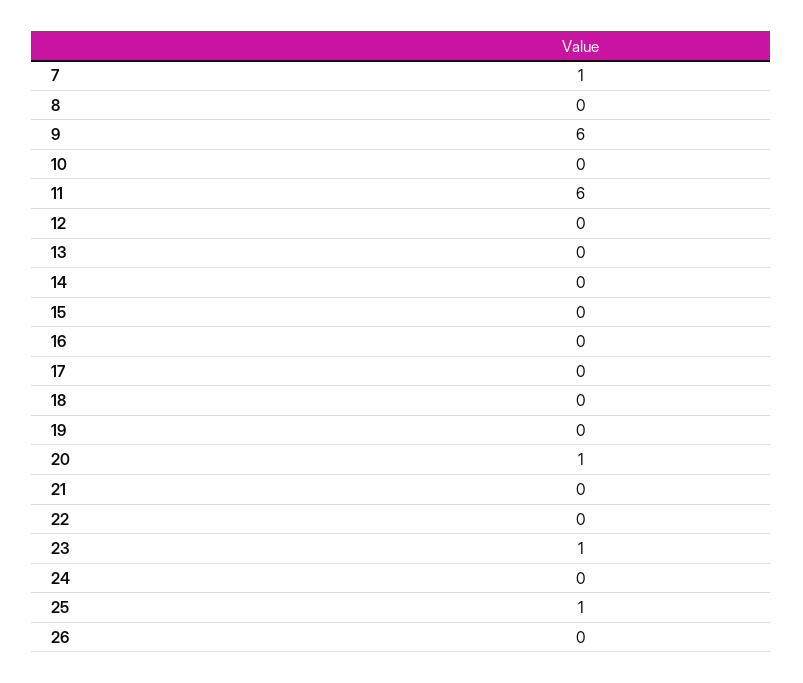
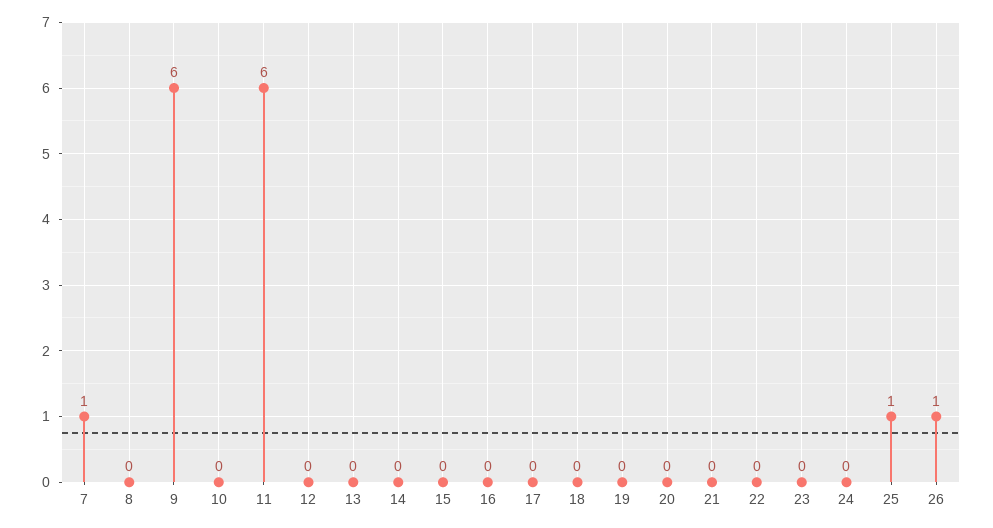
20: 1 -> 0
23: 1 -> 0
26: 0 -> 1

